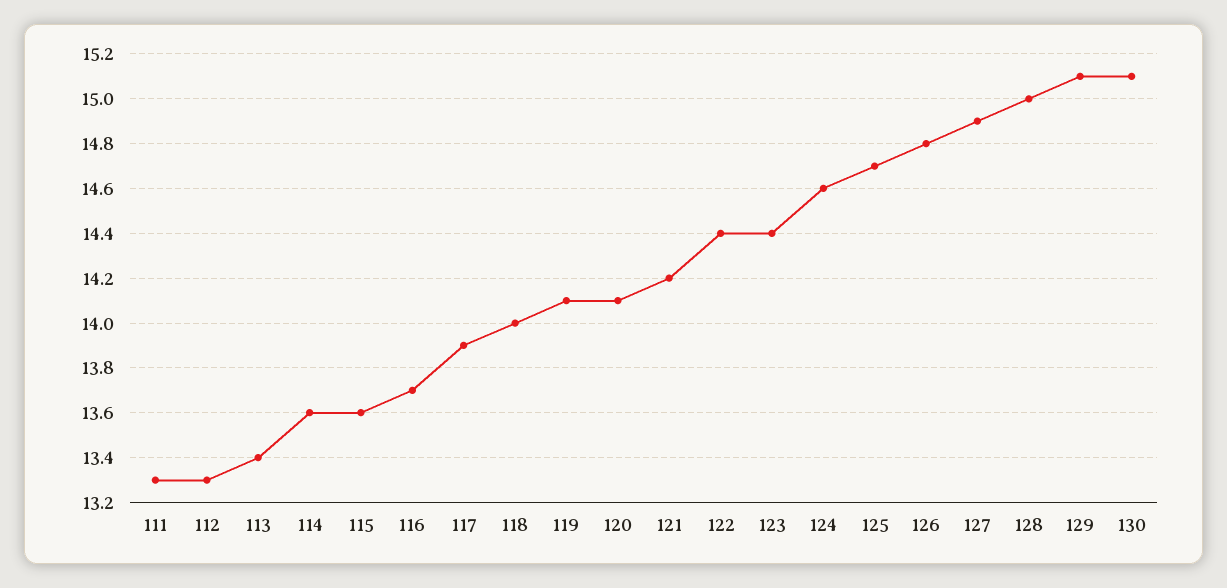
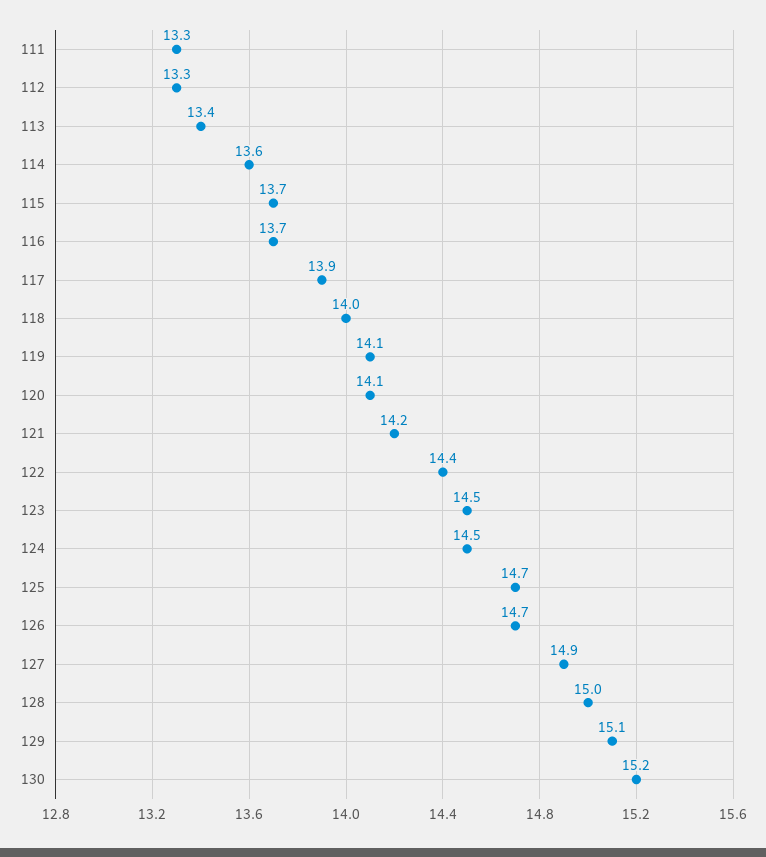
115: 13.6 -> 13.7
123: 14.4 -> 14.5
124: 14.6 -> 14.5
126: 14.8 -> 14.7
130: 15.1 -> 15.2

